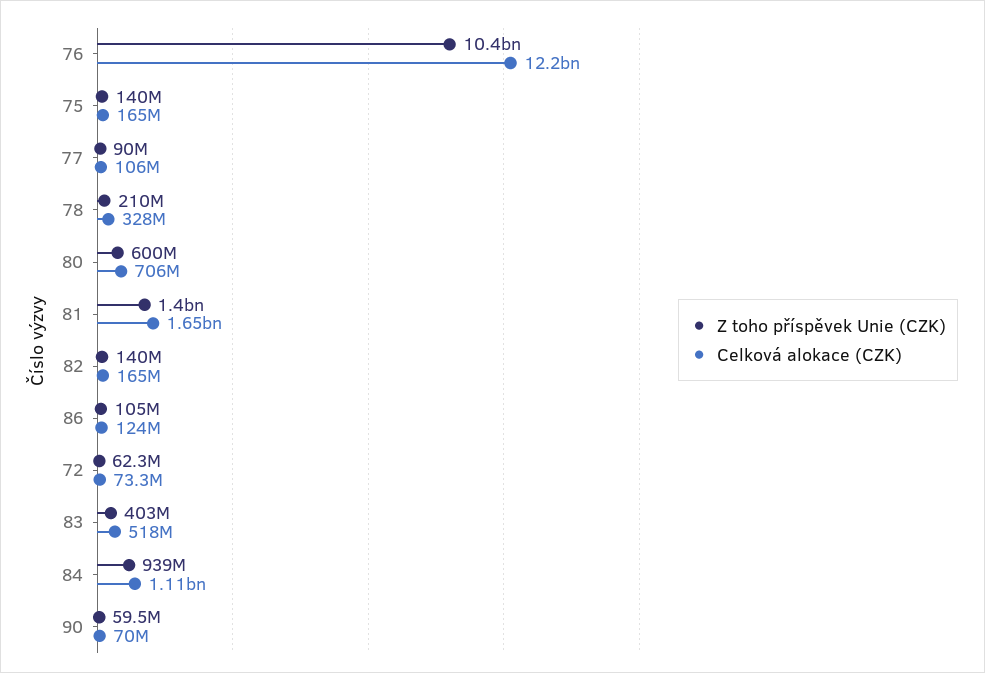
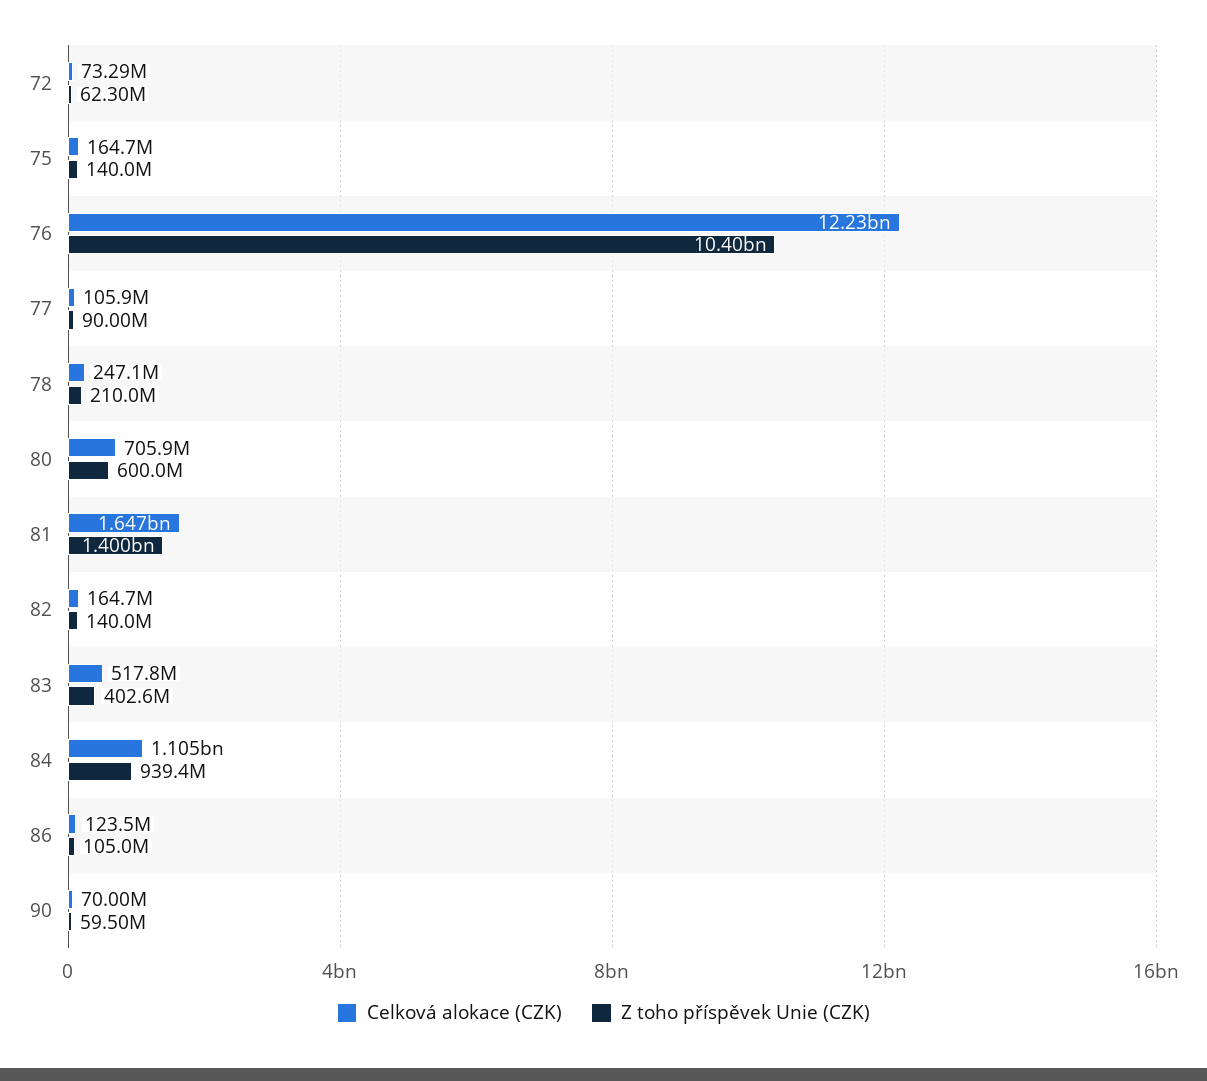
Celková alokace (CZK), 78: 328000000 -> 247100000

